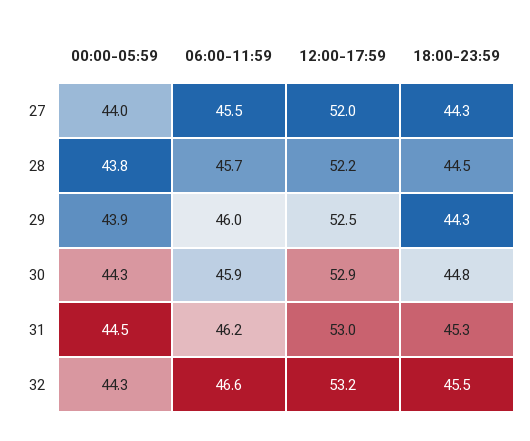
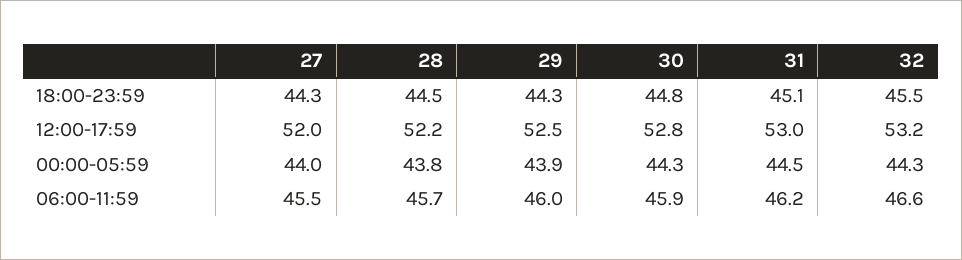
12:00-17:59, 30: 52.9 -> 52.8
18:00-23:59, 31: 45.3 -> 45.1

